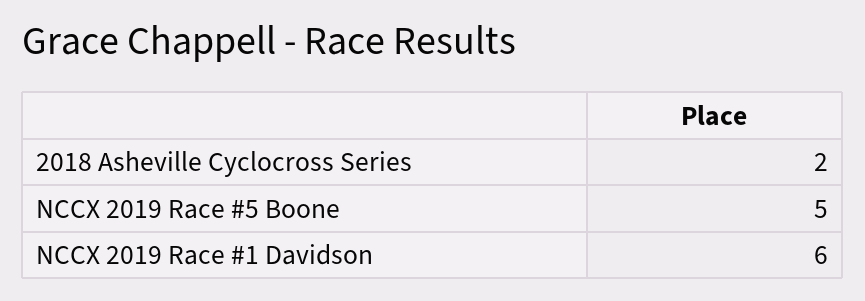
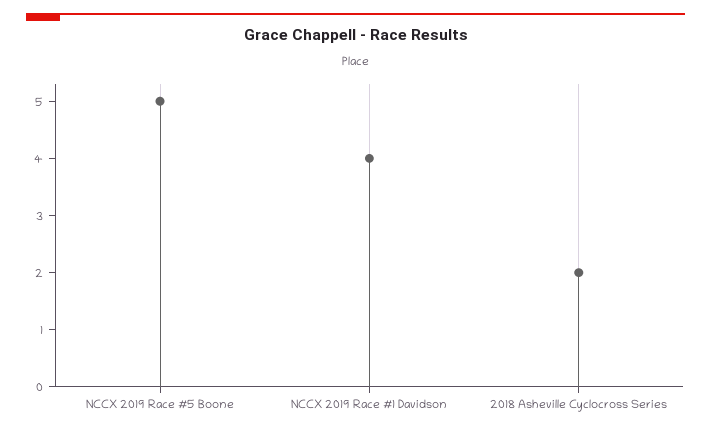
NCCX 2019 Race #1 Davidson: 6 -> 4

